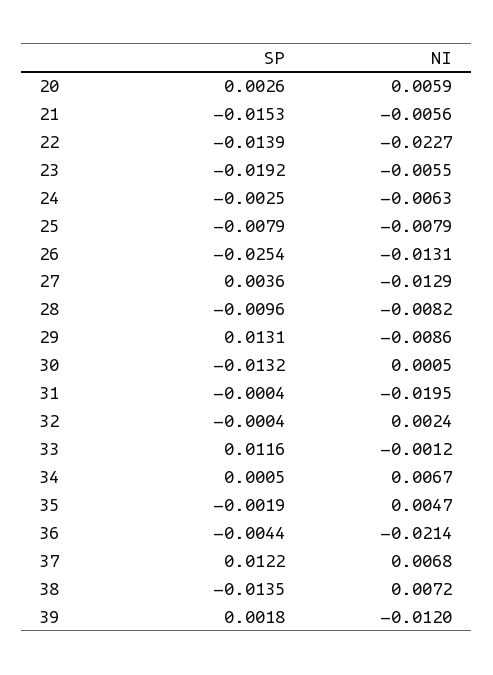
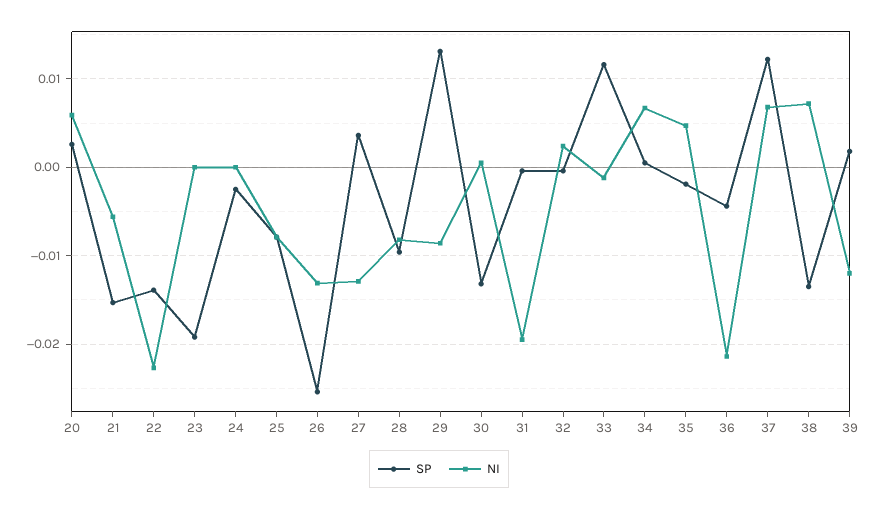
NI, 23: -0.0055 -> 0
NI, 24: -0.0063 -> 0

